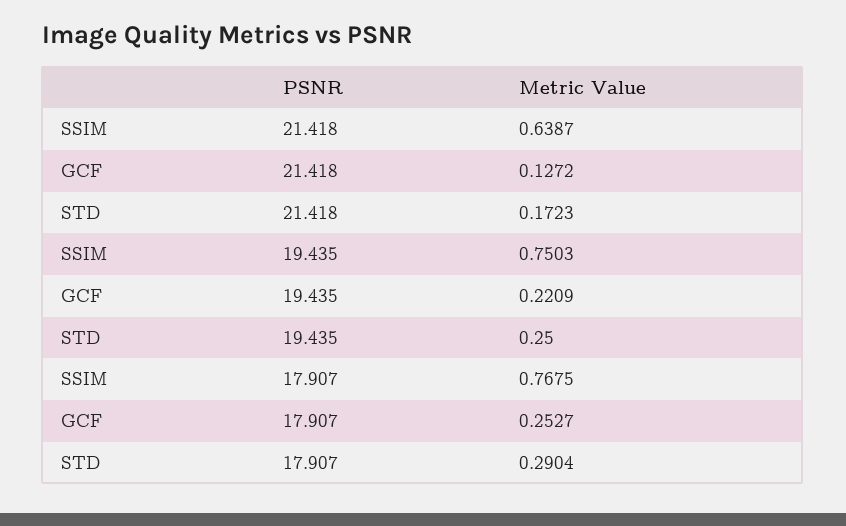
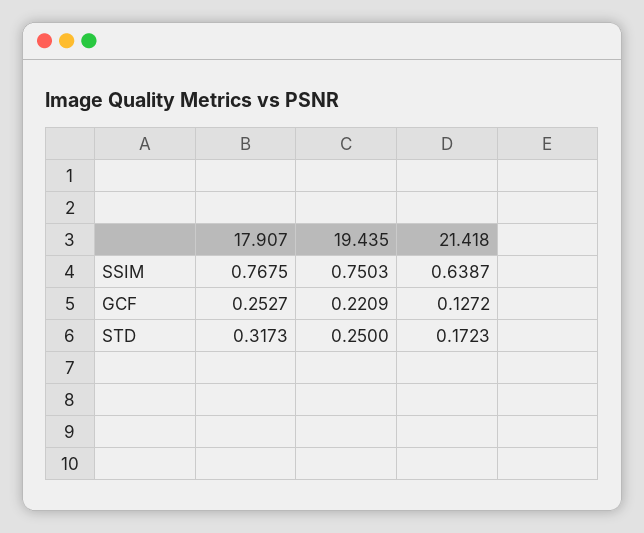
STD, 17.907: 0.2904 -> 0.3173

